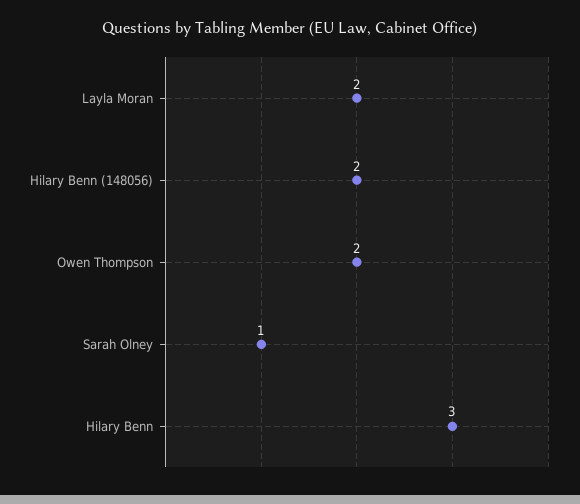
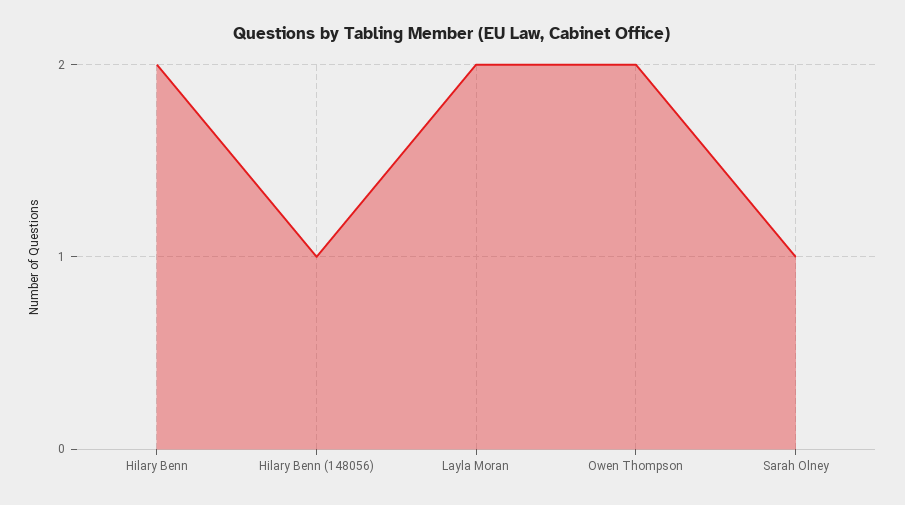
Hilary Benn (148056): 2 -> 1
Hilary Benn: 3 -> 2

